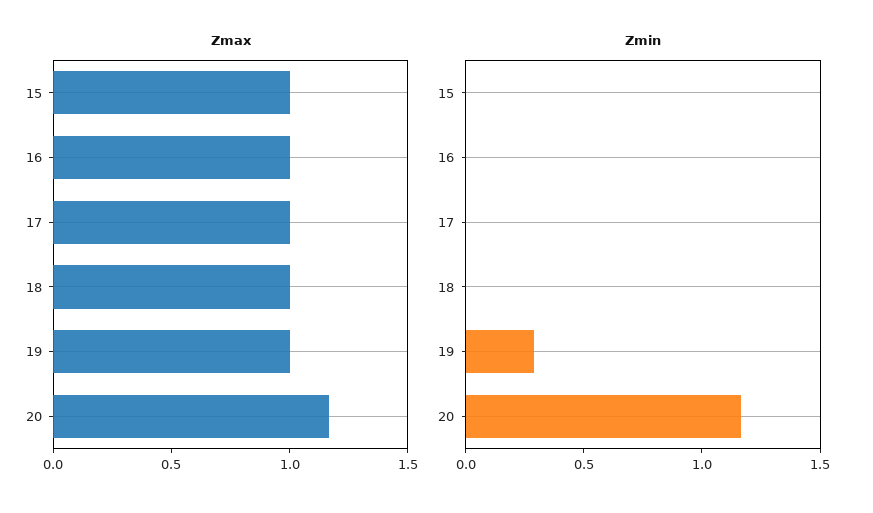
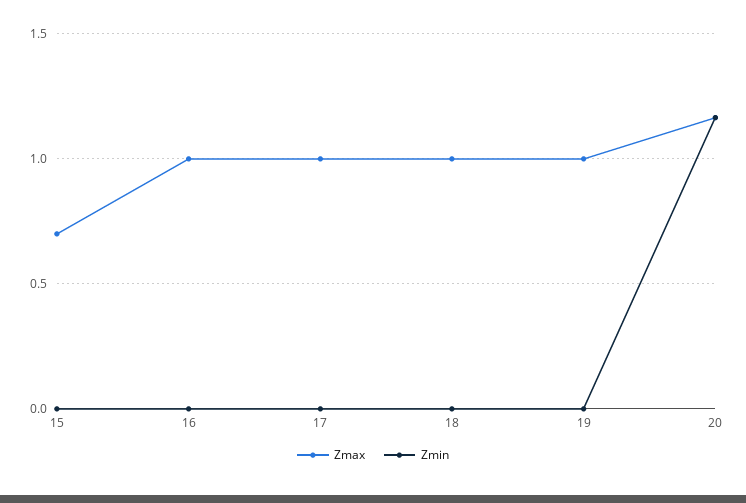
Zmax, 15: 1 -> 0.7
Zmin, 19: 0.3 -> 0

